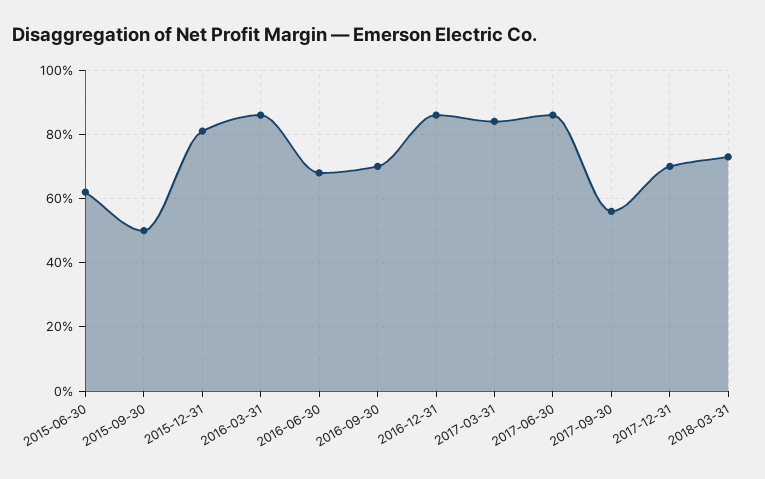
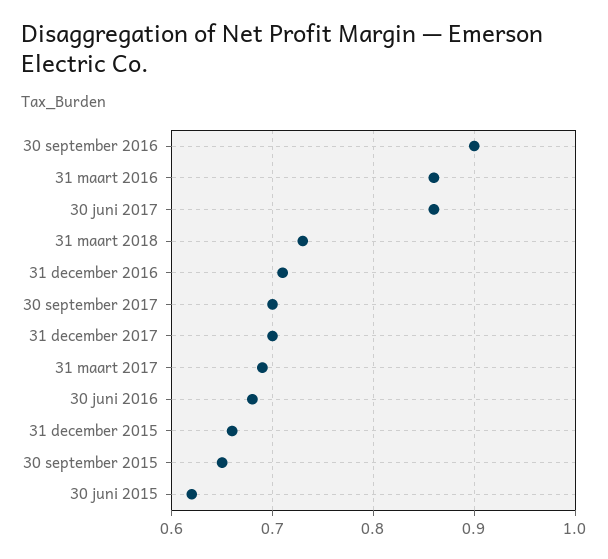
2015-09-30: 0.5 -> 0.65
2015-12-31: 0.8 -> 0.66
2016-09-30: 0.7 -> 0.9
2016-12-31: 0.85 -> 0.71
2017-03-31: 0.85 -> 0.69
2017-09-30: 0.55 -> 0.7

